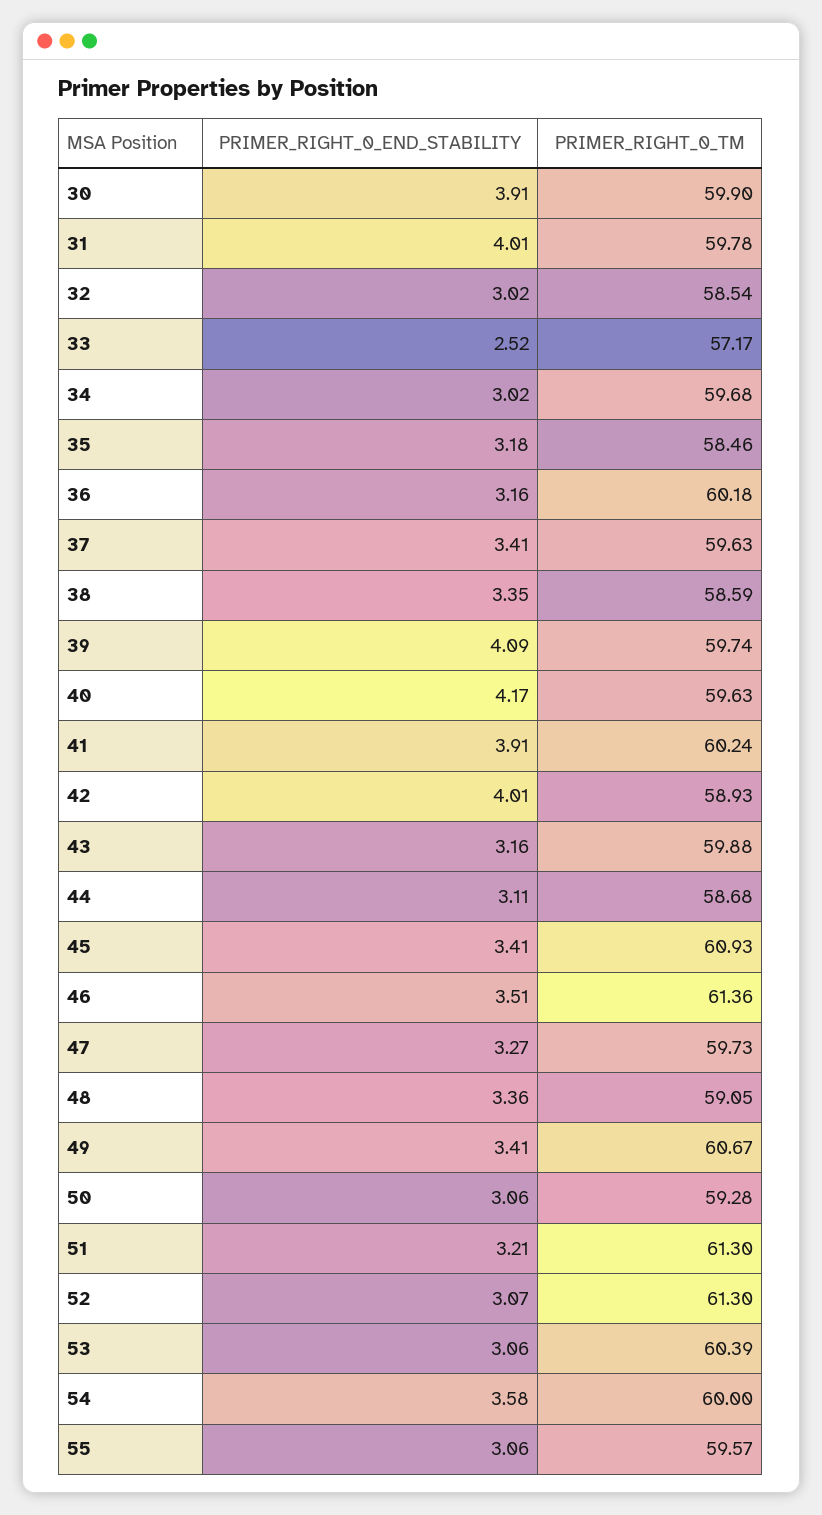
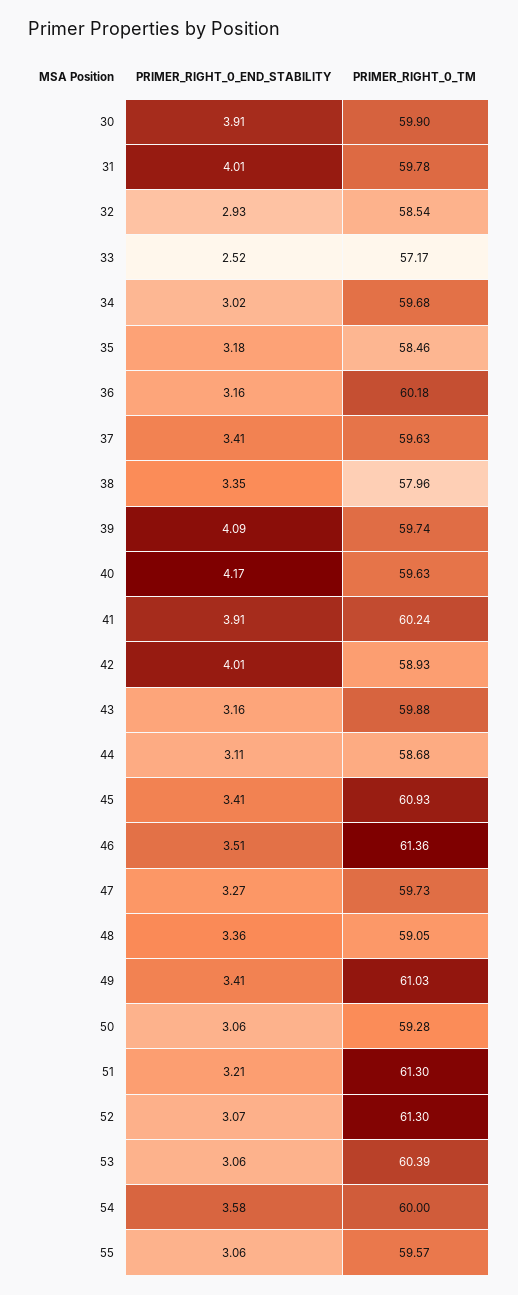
PRIMER_RIGHT_0_END_STABILITY, 32: 3.02 -> 2.93
PRIMER_RIGHT_0_TM, 38: 58.59 -> 57.96
PRIMER_RIGHT_0_TM, 49: 60.67 -> 61.03

